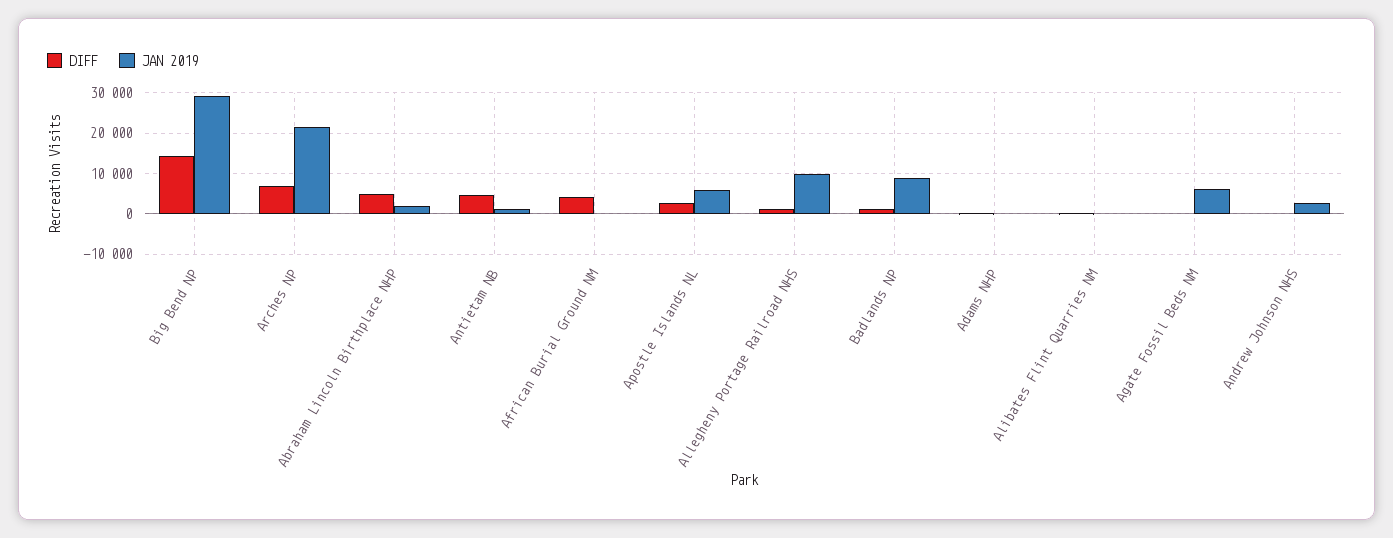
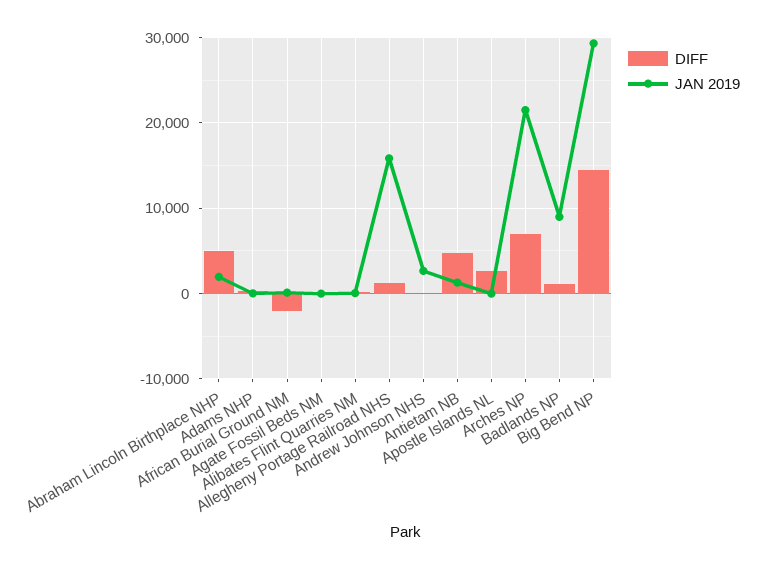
DIFF, African Burial Ground NM: 4000 -> -2000
JAN 2019, Apostle Islands NL: 6000 -> 0
JAN 2019, Allegheny Portage Railroad NHS: 10000 -> 16000
JAN 2019, Agate Fossil Beds NM: 6000 -> 0

